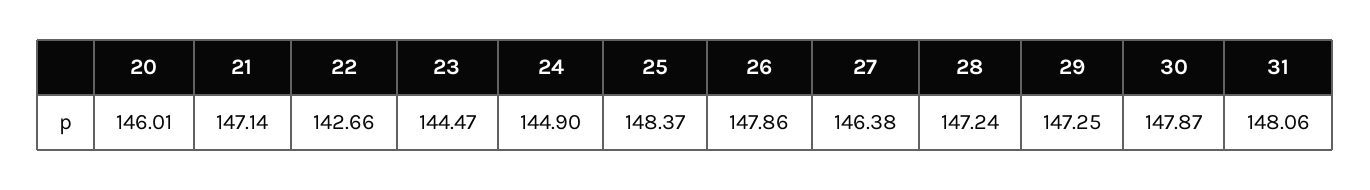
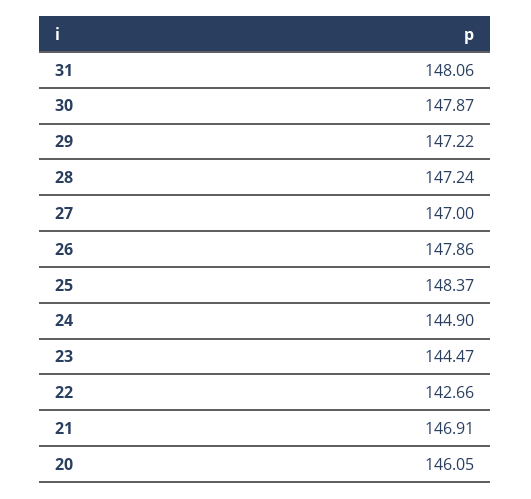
20: 146.01 -> 146.05
21: 147.14 -> 146.91
27: 146.38 -> 147
29: 147.25 -> 147.22

